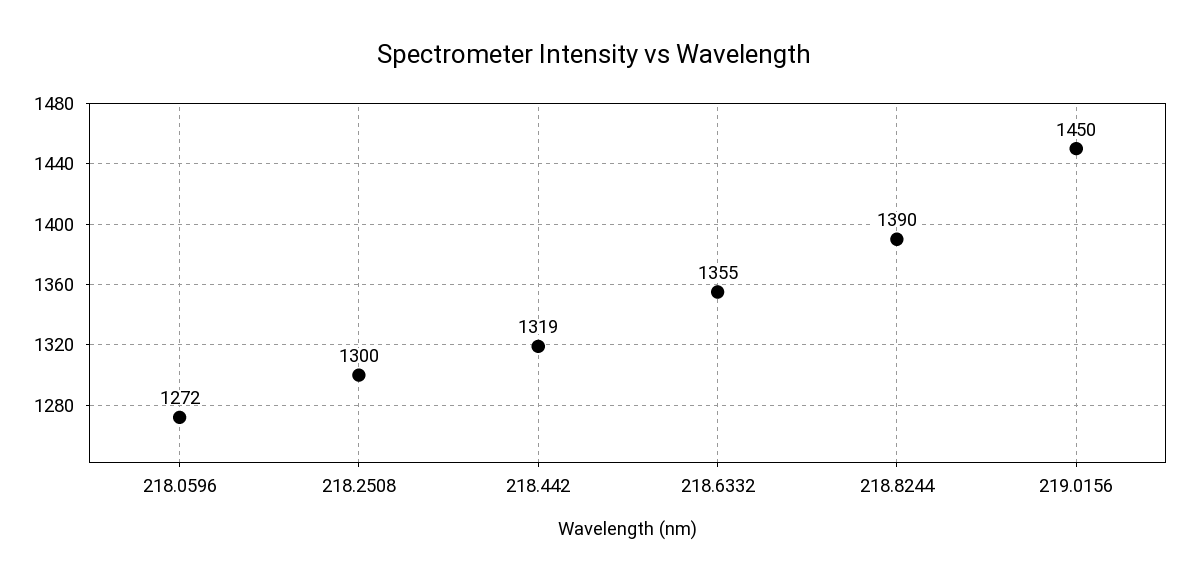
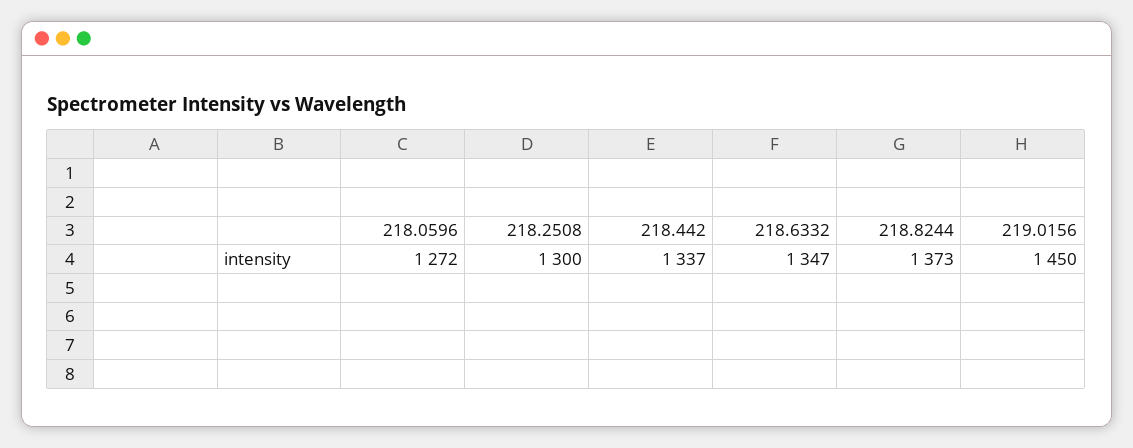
218.442: 1319 -> 1337
218.6332: 1355 -> 1347
218.8244: 1390 -> 1373

